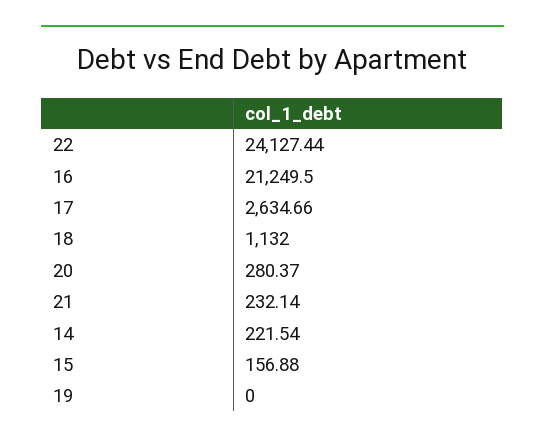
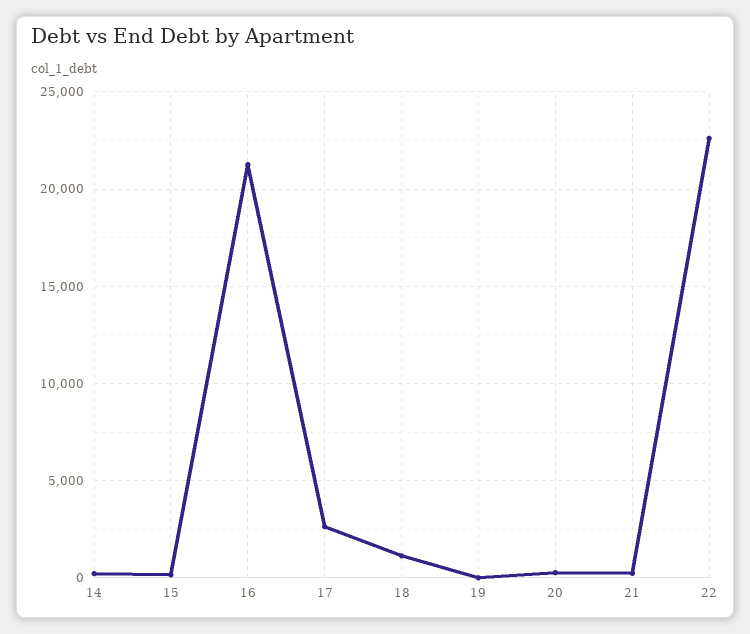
22: 24127.44 -> 22500

